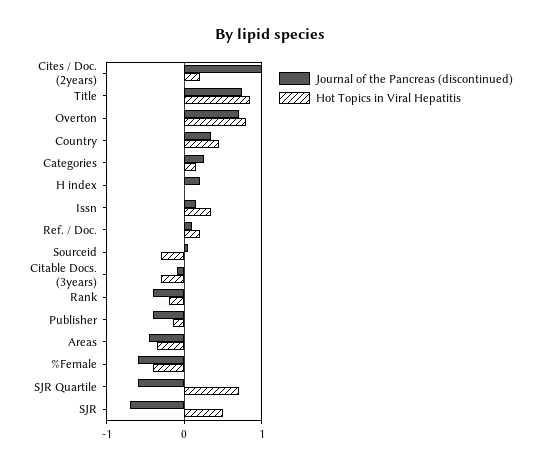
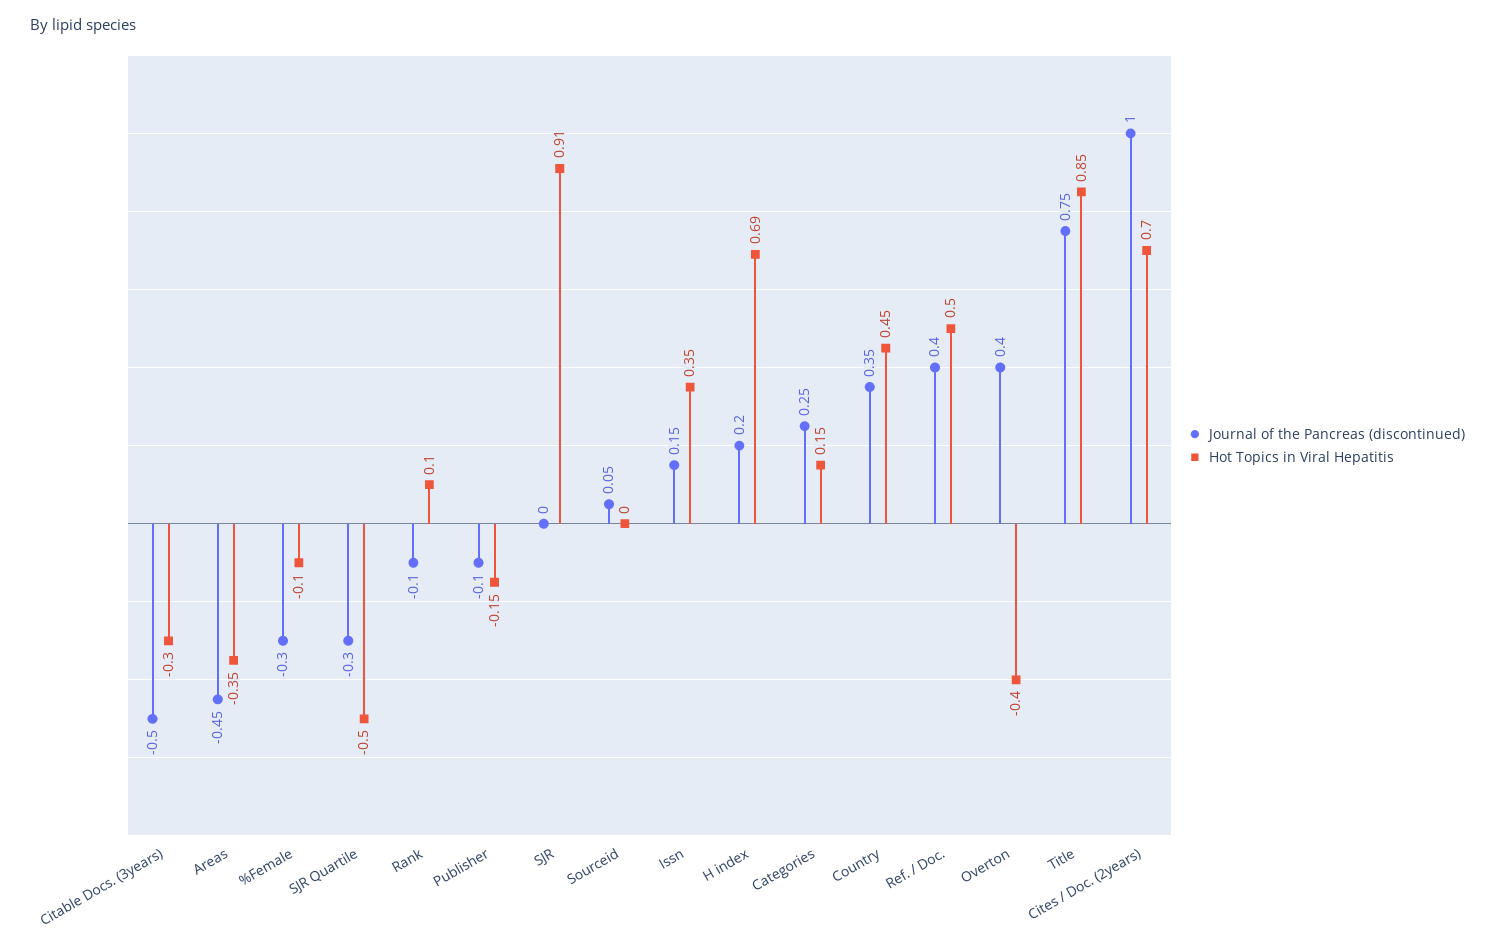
Hot Topics in Viral Hepatitis, Cites / Doc. (2years): 0.2 -> 0.7
Journal of the Pancreas (discontinued), Overton: 0.7 -> 0.4
Hot Topics in Viral Hepatitis, Overton: 0.8 -> -0.4
Hot Topics in Viral Hepatitis, H index: 0 -> 0.69
Journal of the Pancreas (discontinued), Ref. / Doc.: 0.1 -> 0.4
Hot Topics in Viral Hepatitis, Ref. / Doc.: 0.2 -> 0.5
Hot Topics in Viral Hepatitis, Sourceid: -0.3 -> 0
Journal of the Pancreas (discontinued), Citable Docs. (3years): -0.1 -> -0.5
Journal of the Pancreas (discontinued), Rank: -0.4 -> -0.1
Hot Topics in Viral Hepatitis, Rank: -0.2 -> 0.1
Journal of the Pancreas (discontinued), Publisher: -0.4 -> -0.1
Journal of the Pancreas (discontinued), %Female: -0.6 -> -0.3
Hot Topics in Viral Hepatitis, %Female: -0.4 -> -0.1
Journal of the Pancreas (discontinued), SJR Quartile: -0.6 -> -0.3
Hot Topics in Viral Hepatitis, SJR Quartile: 0.7 -> -0.5
Journal of the Pancreas (discontinued), SJR: -0.7 -> 0
Hot Topics in Viral Hepatitis, SJR: 0.5 -> 0.91

